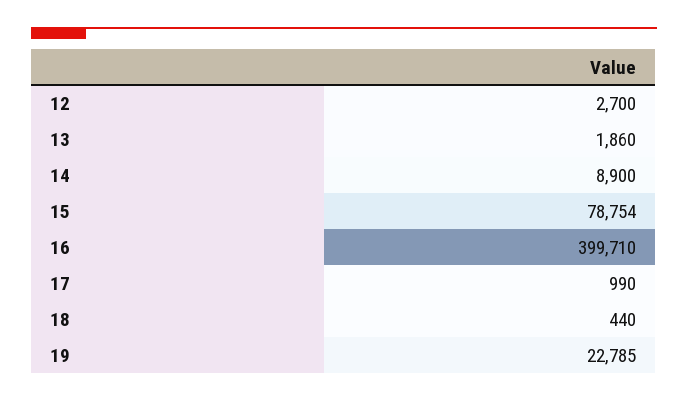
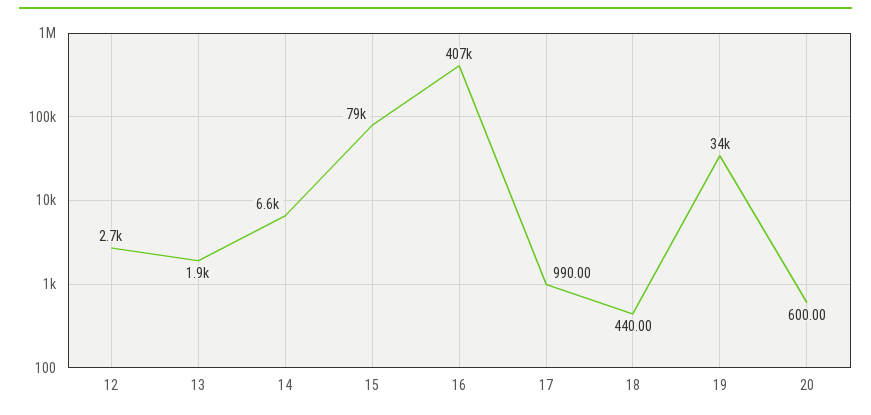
14: 8900 -> 6600
16: 399710 -> 407000
19: 22785 -> 34000
20: none -> 600

